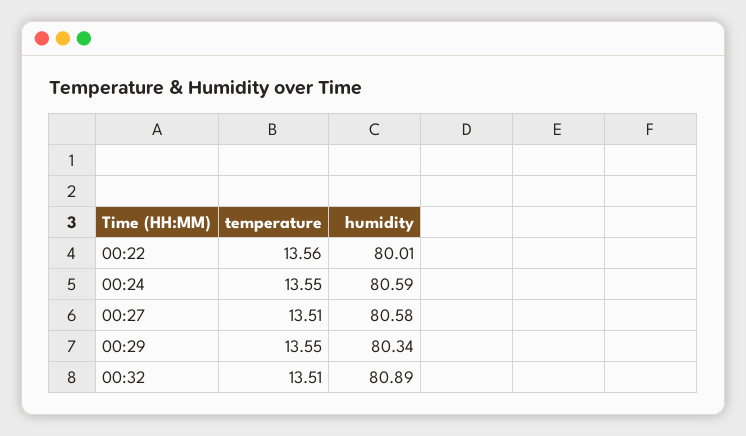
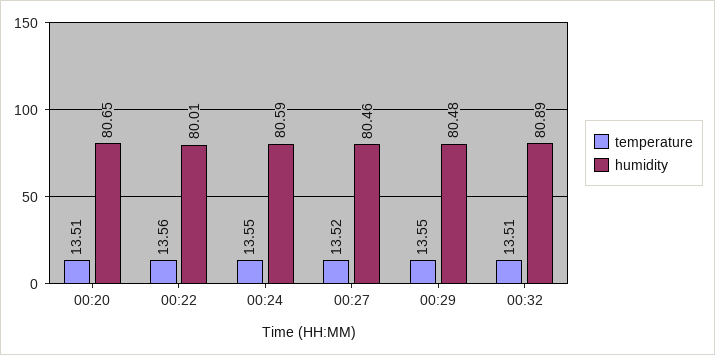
temperature, 00:27: 13.51 -> 13.52
humidity, 00:27: 80.58 -> 80.46
humidity, 00:29: 80.34 -> 80.48
temperature, 00:20: none -> 13.51
humidity, 00:20: none -> 80.65

